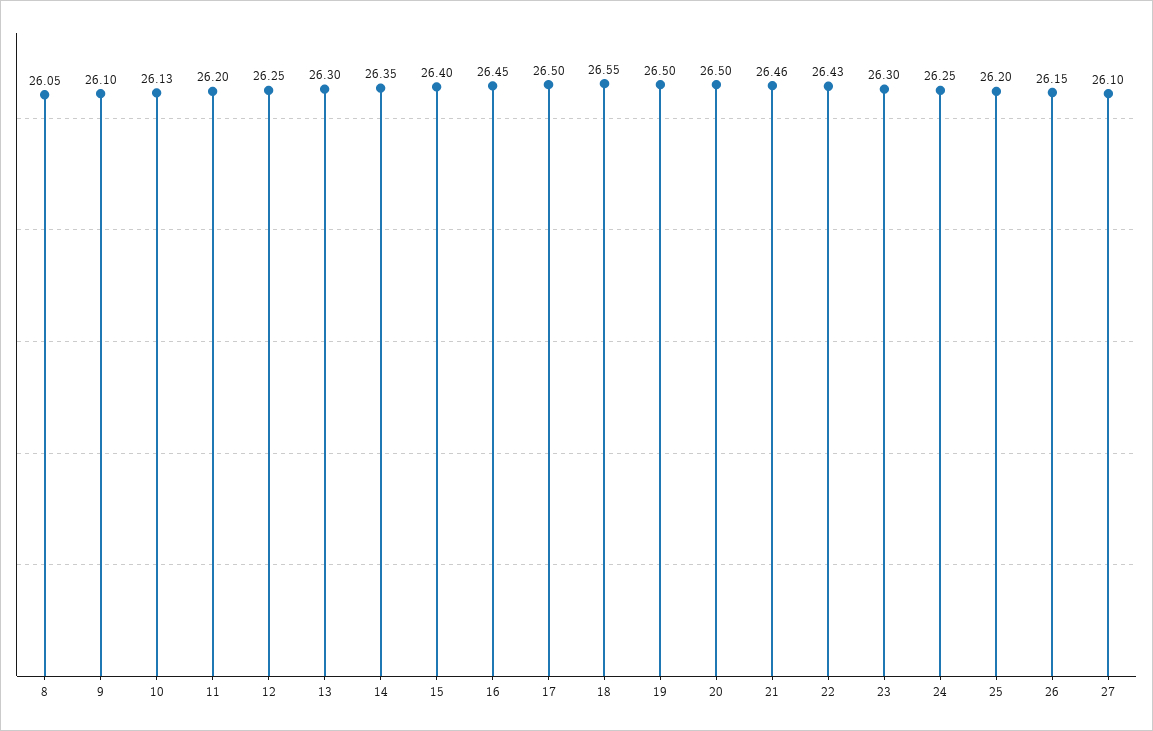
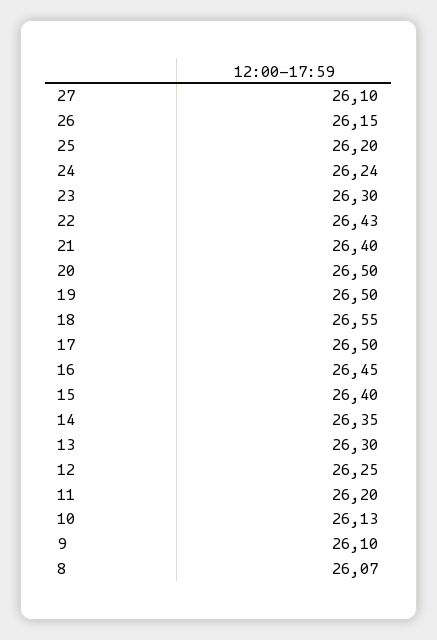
8: 26.05 -> 26.07
21: 26.46 -> 26.4
24: 26.25 -> 26.24

